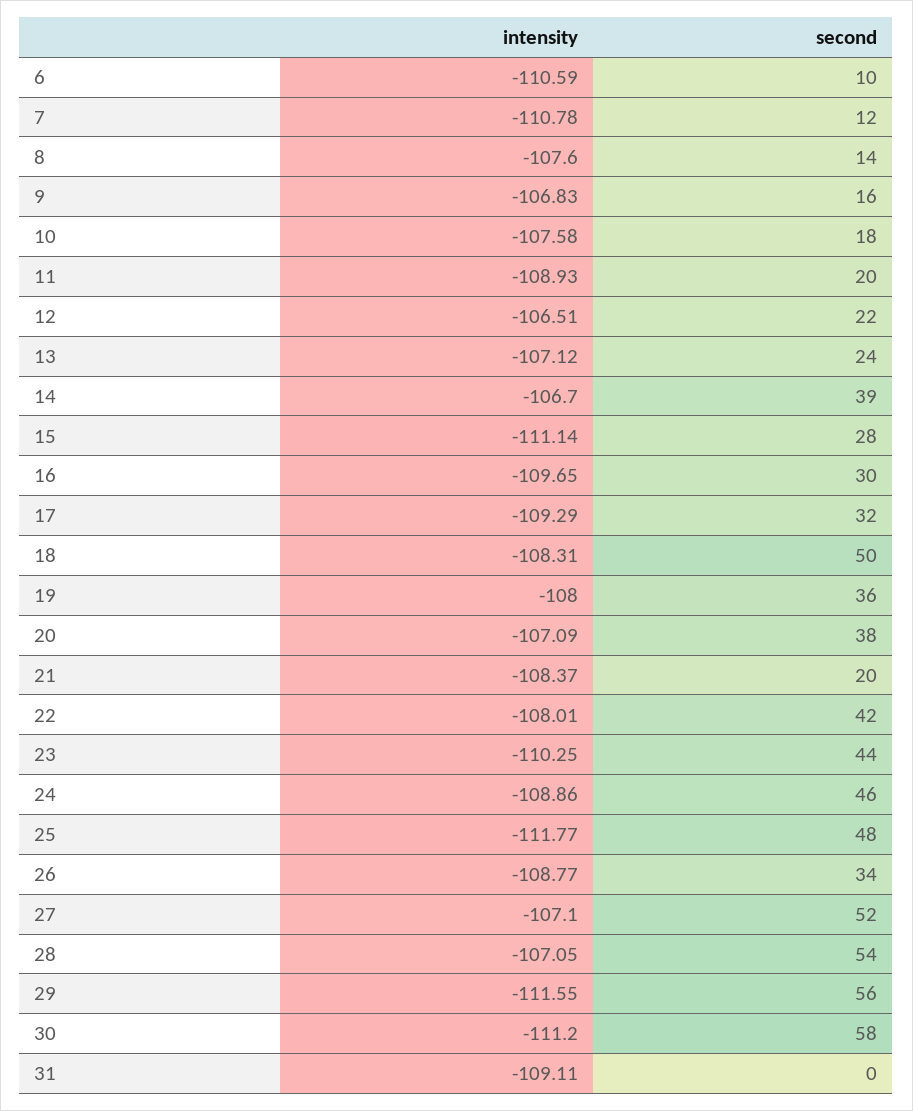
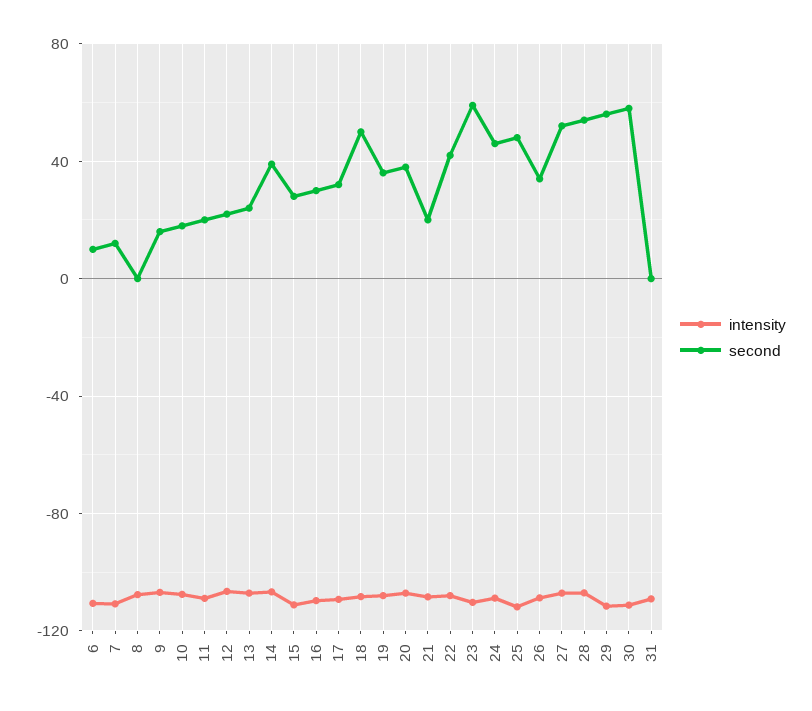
second, 8: 14 -> 0
second, 23: 44 -> 60

